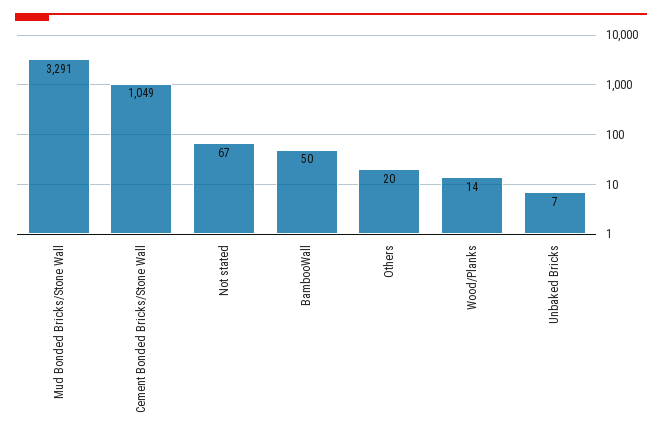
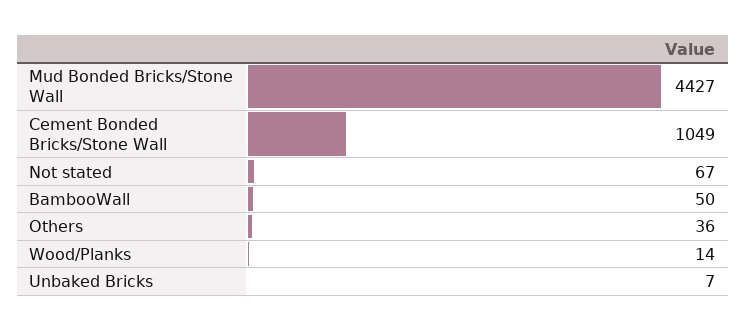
Mud Bonded Bricks/Stone Wall: 3291 -> 4427
Others: 20 -> 36

